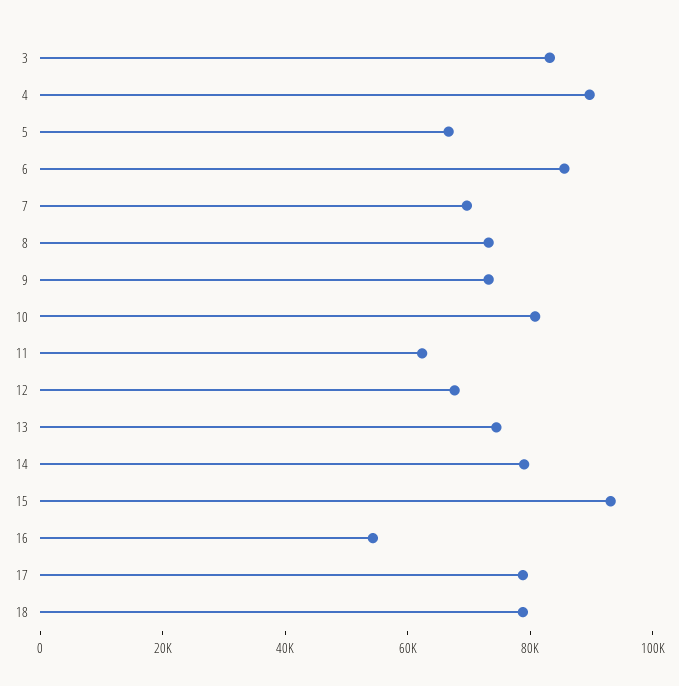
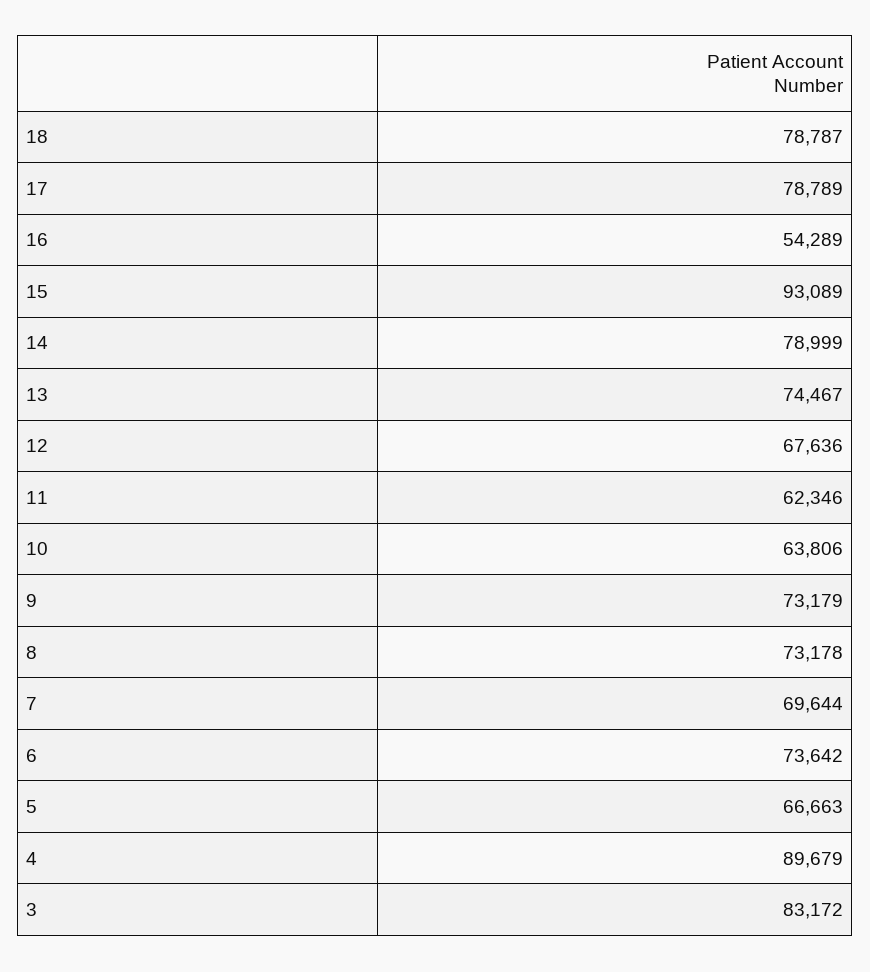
6: 85000 -> 73642
10: 80000 -> 63806

